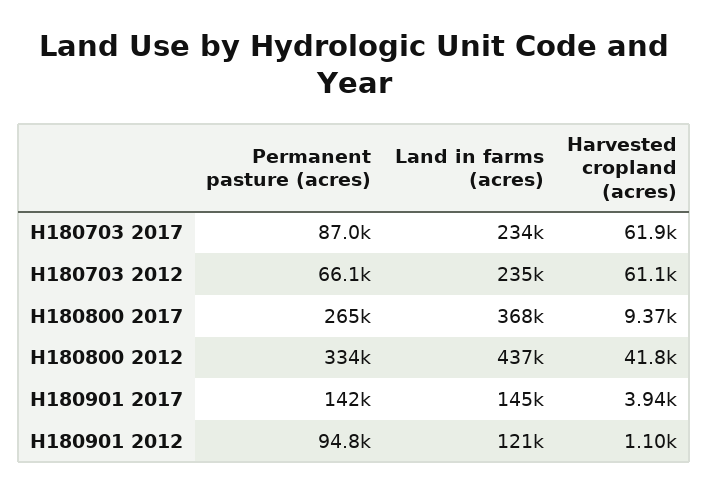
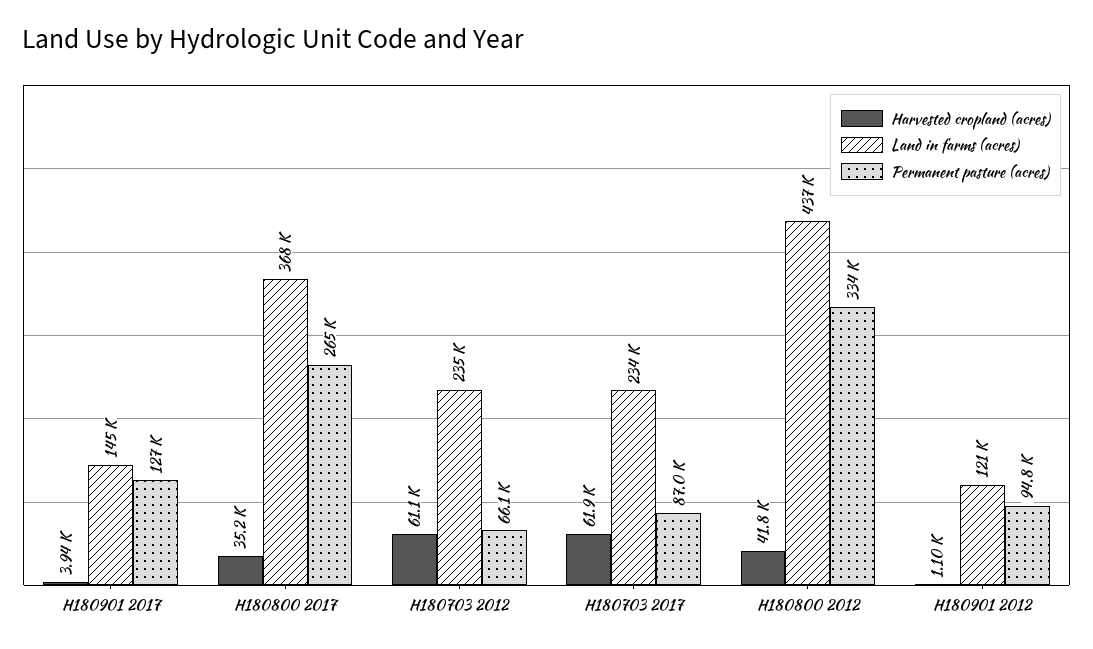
Harvested cropland (acres), H180800 2017: 9370 -> 35200
Permanent pasture (acres), H180901 2017: 142000 -> 127000

